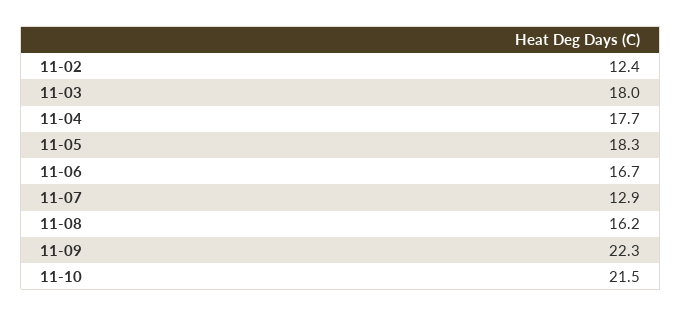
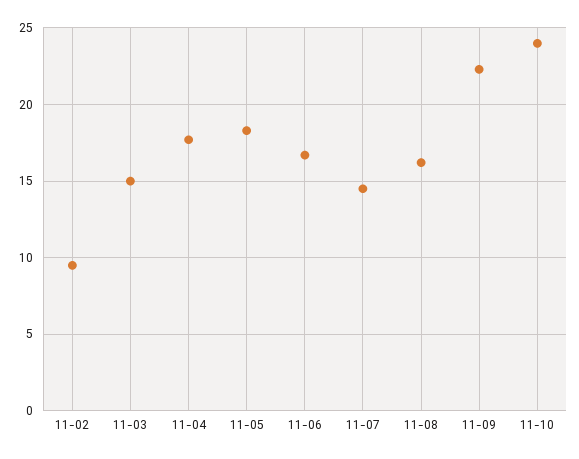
11-02: 12.4 -> 9.5
11-03: 18 -> 15
11-07: 12.9 -> 14.5
11-10: 21.5 -> 24

